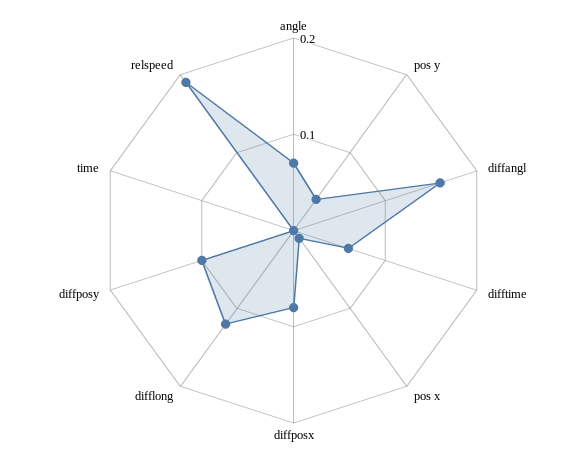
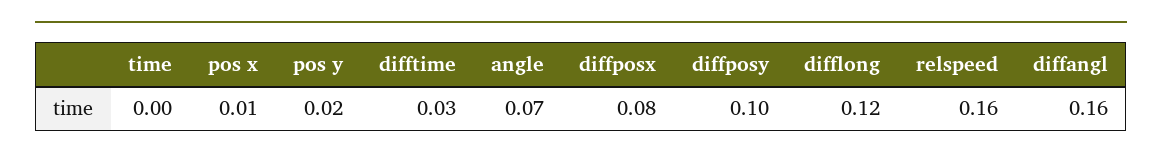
pos y: 0.04 -> 0.02
difftime: 0.06 -> 0.03
relspeed: 0.19 -> 0.16

